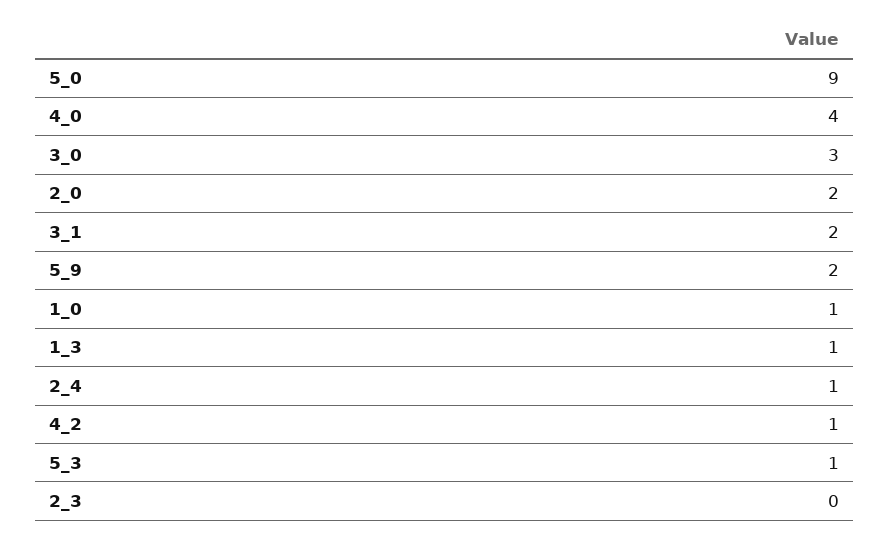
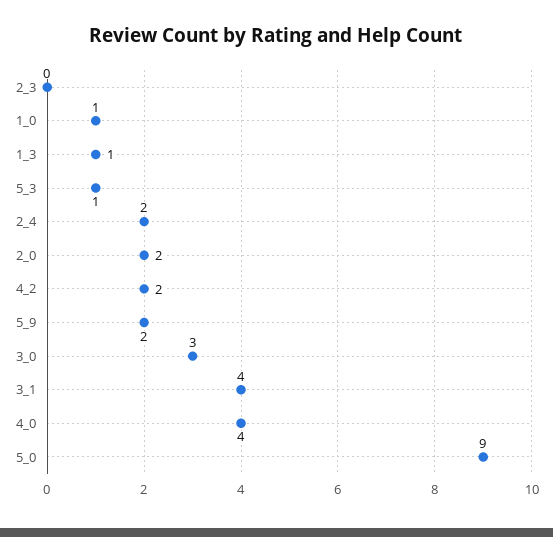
3_1: 2 -> 4
2_4: 1 -> 2
4_2: 1 -> 2

